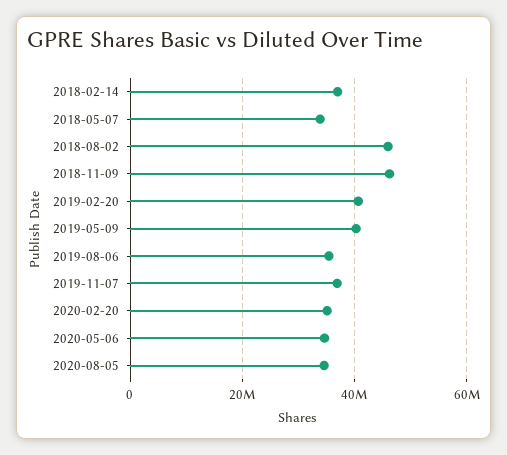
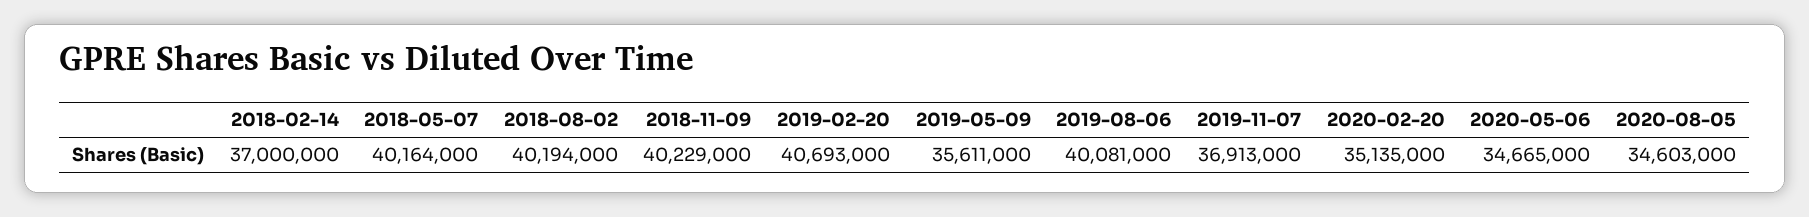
2018-05-07: 34000000 -> 40164000
2018-08-02: 46000000 -> 40194000
2018-11-09: 46000000 -> 40229000
2019-05-09: 40000000 -> 35611000
2019-08-06: 36000000 -> 40081000

